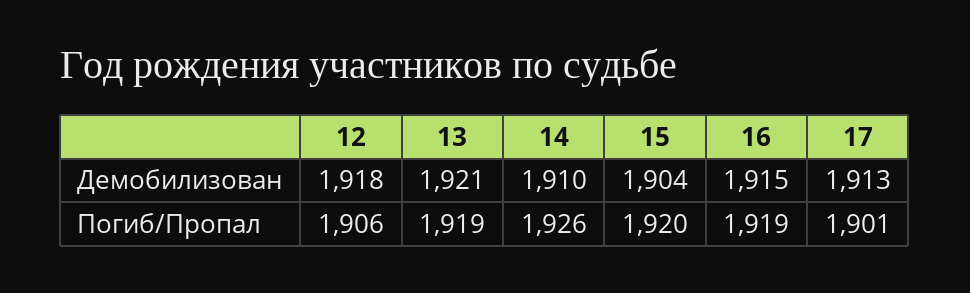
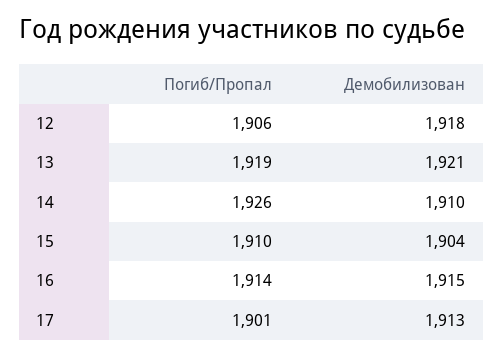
15, Погиб/Пропал: 1920 -> 1910
16, Погиб/Пропал: 1919 -> 1914

